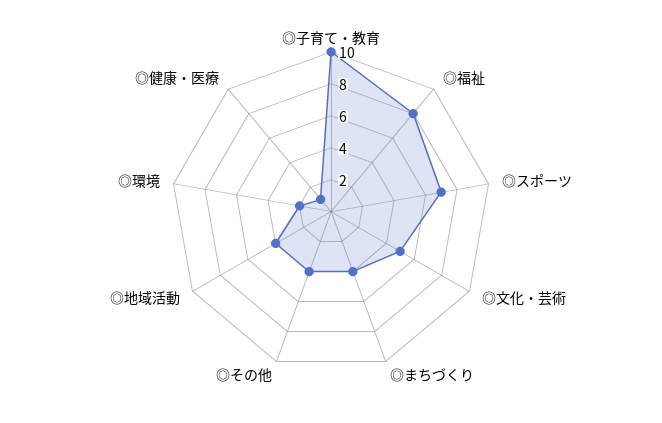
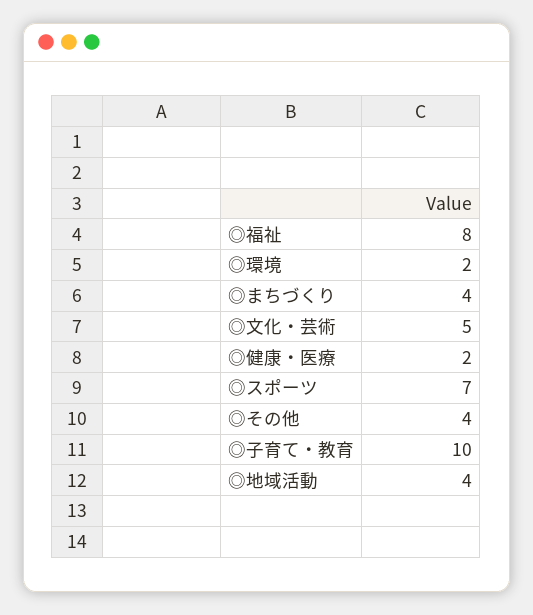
◎健康・医療: 1 -> 2

